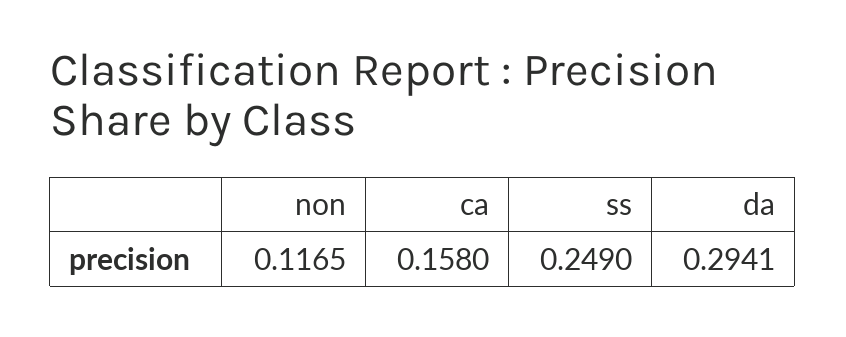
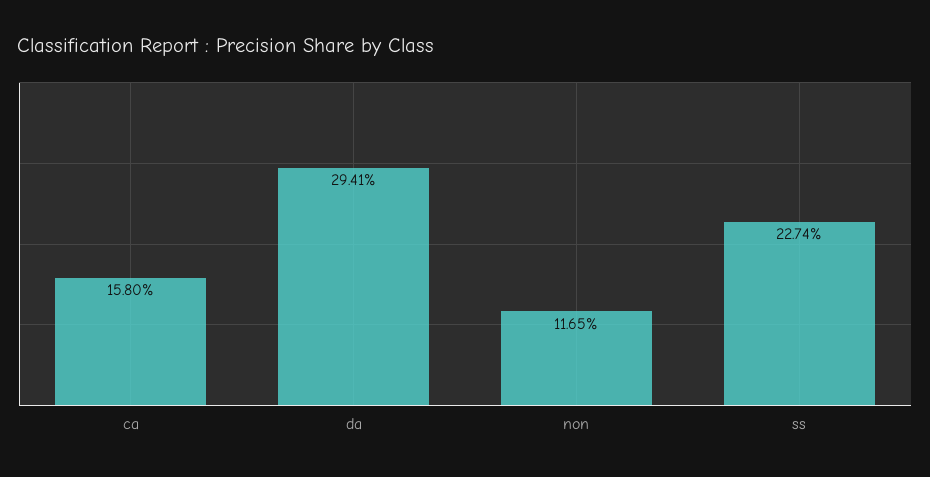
ss: 0.249 -> 0.2274

